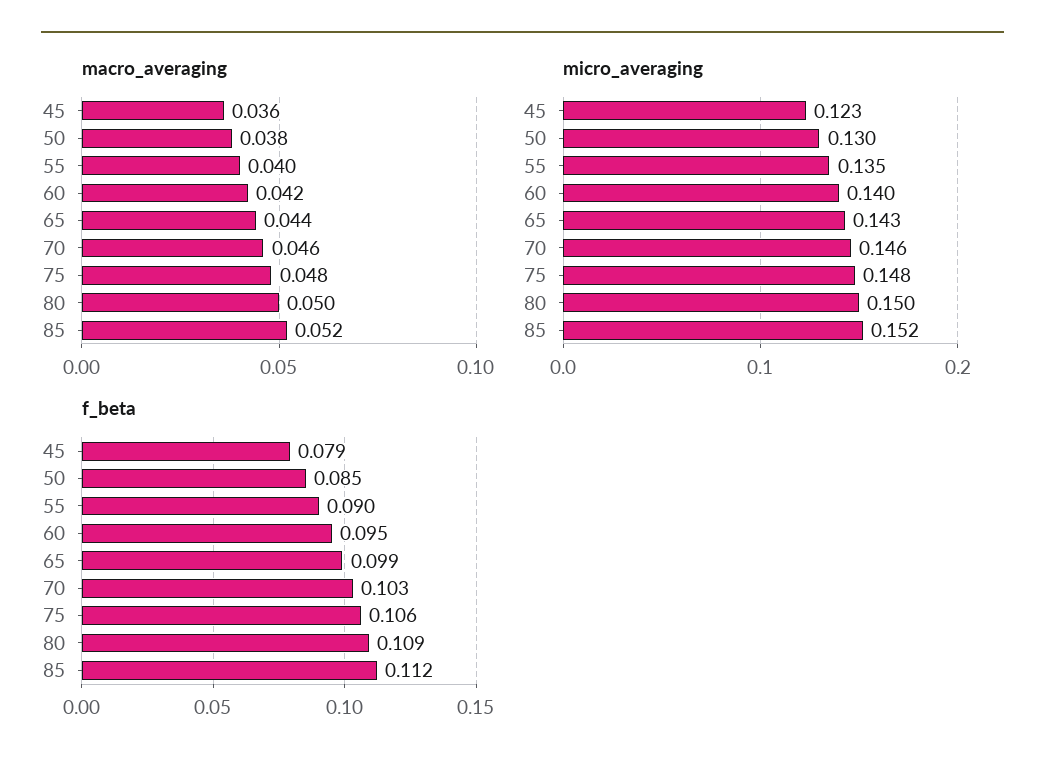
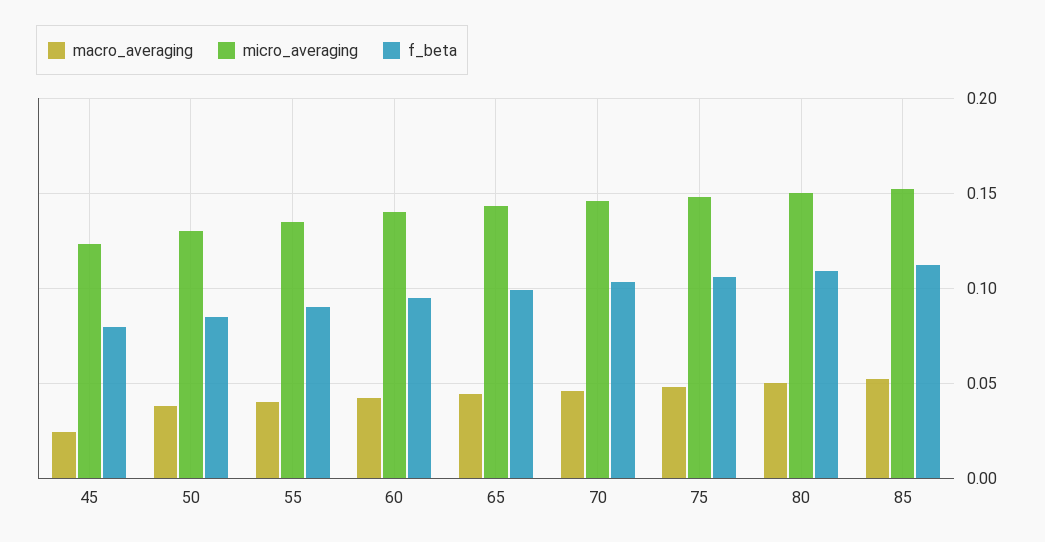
macro_averaging, 45: 0.036 -> 0.025

